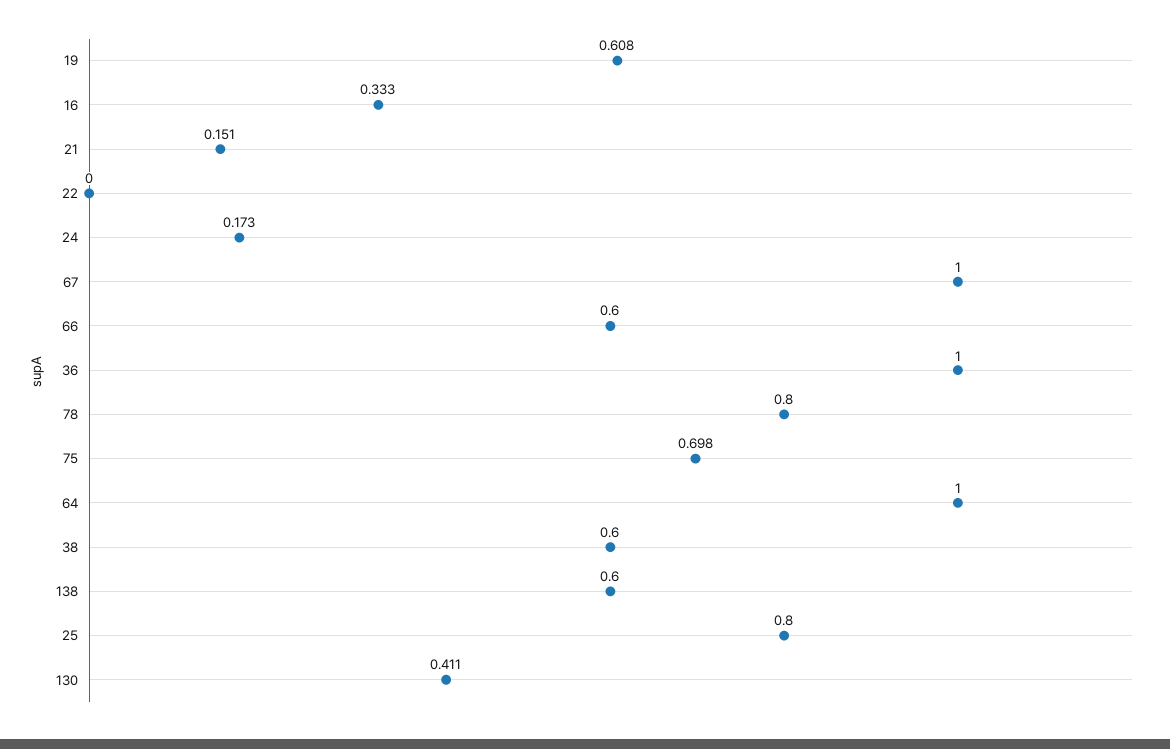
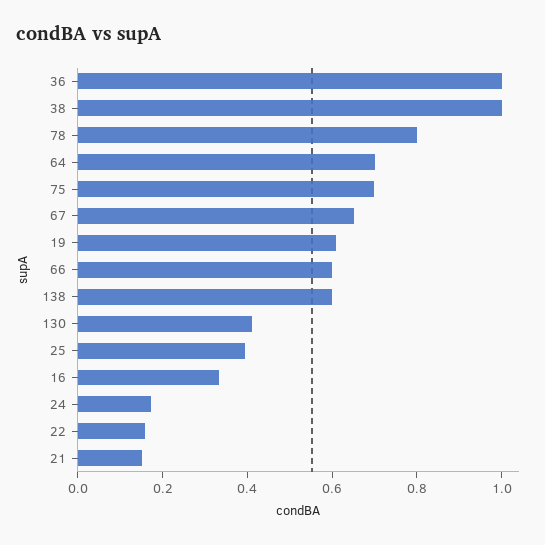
22: 0 -> 0.15
67: 1 -> 0.65
64: 1 -> 0.7
38: 0.6 -> 1
25: 0.8 -> 0.4

